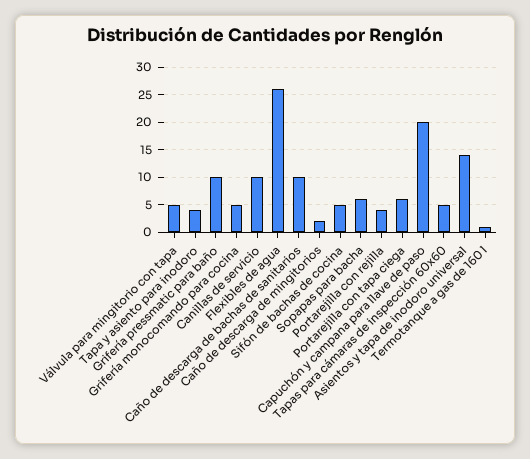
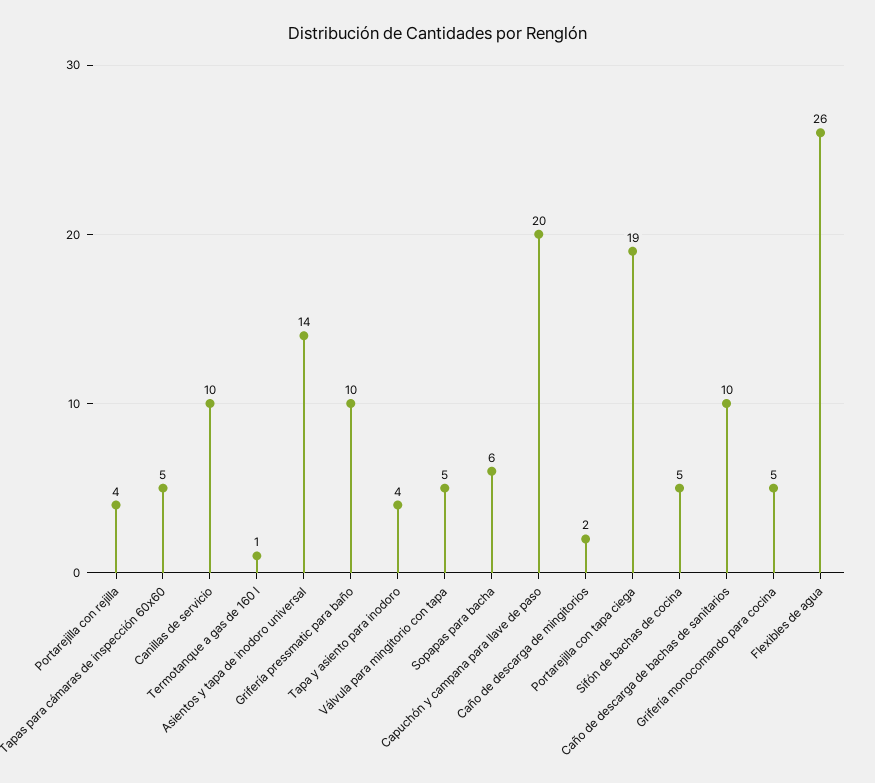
Portarejilla con tapa ciega: 5 -> 19

